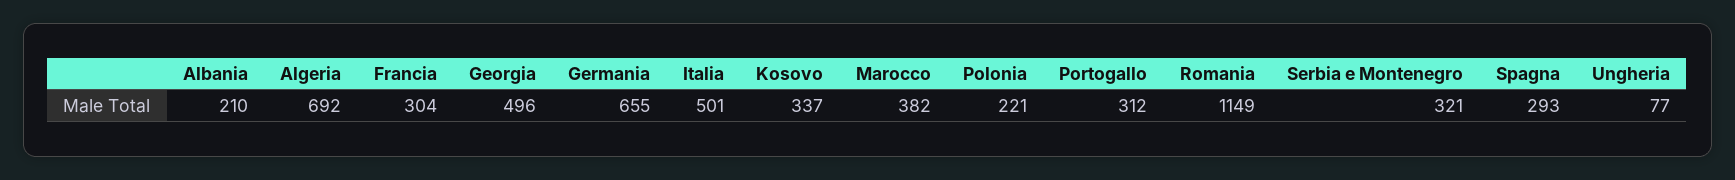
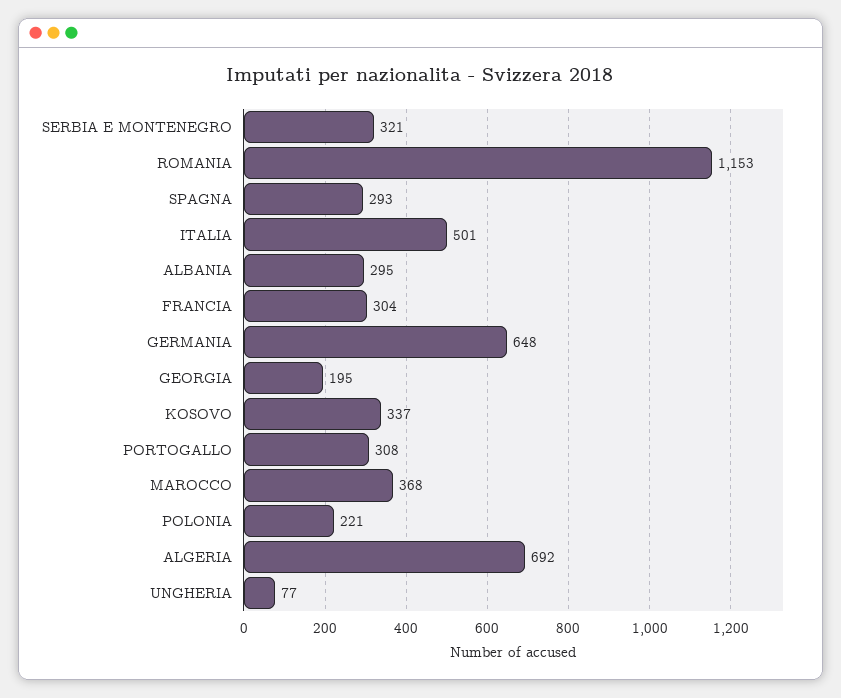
Albania: 210 -> 295
Georgia: 496 -> 195
Germania: 655 -> 648
Marocco: 382 -> 368
Portogallo: 312 -> 308
Romania: 1149 -> 1153

